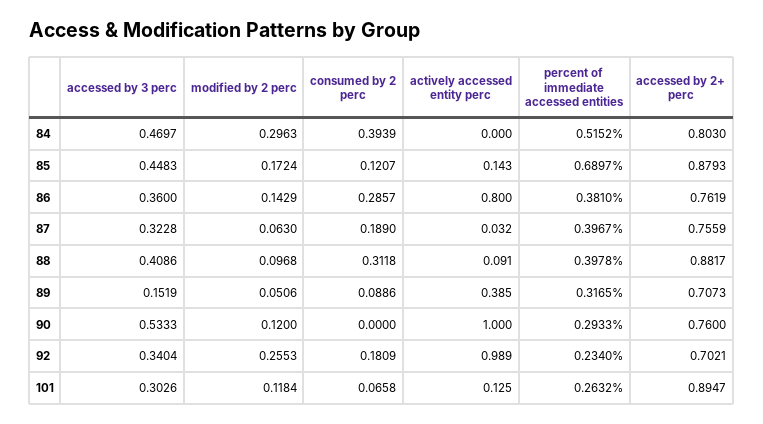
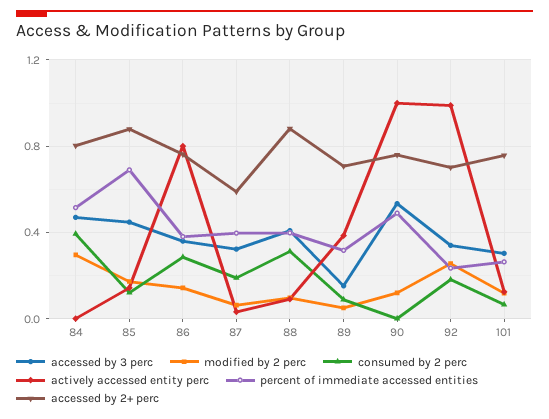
accessed by 2+ perc, 87: 0.7559 -> 0.6
percent of immediate accessed entities, 90: 0.2933 -> 0.5
accessed by 2+ perc, 101: 0.8947 -> 0.75

